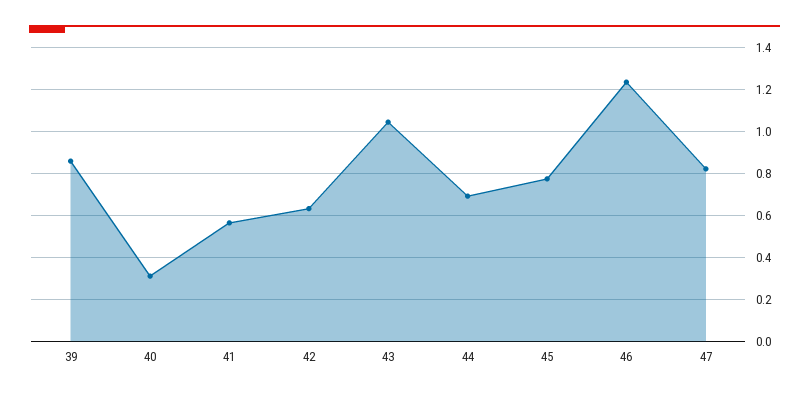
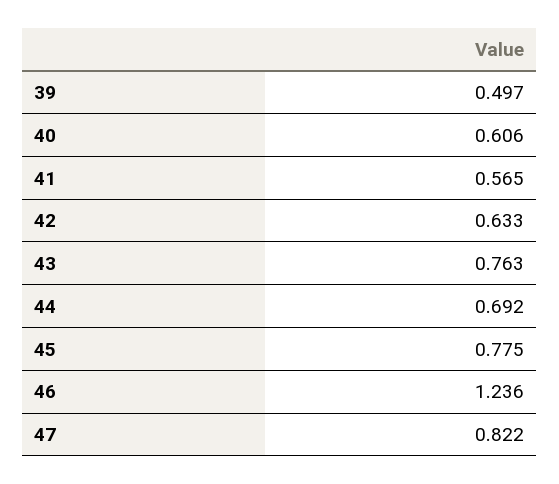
39: 0.85 -> 0.497
40: 0.3 -> 0.606
43: 1.05 -> 0.763

